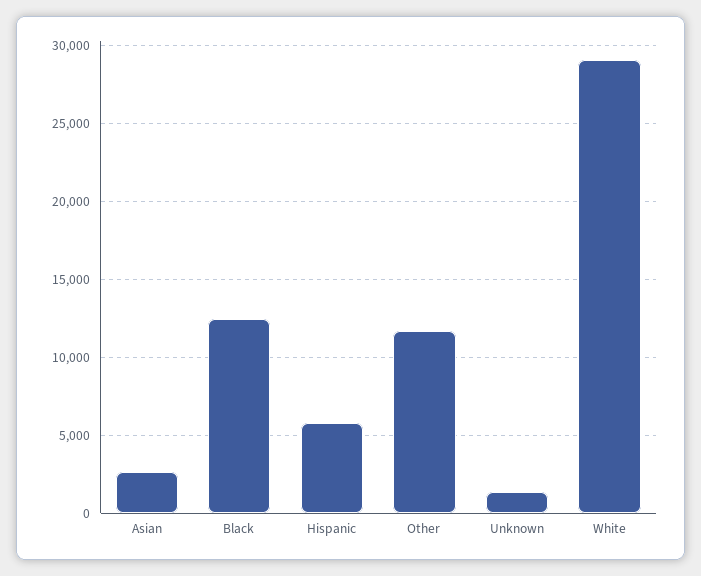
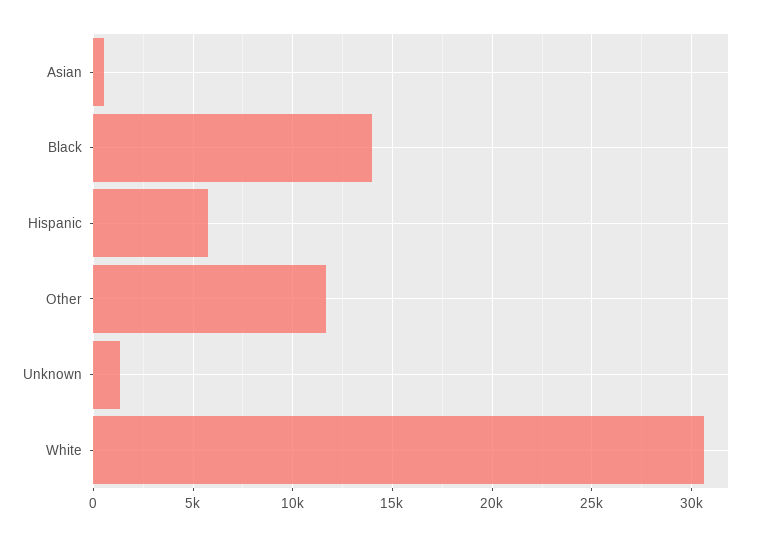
Asian: 2500 -> 500
Black: 12500 -> 14000
White: 29000 -> 30500

